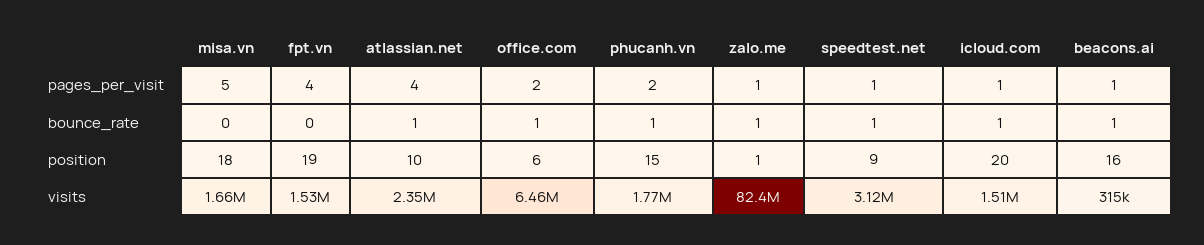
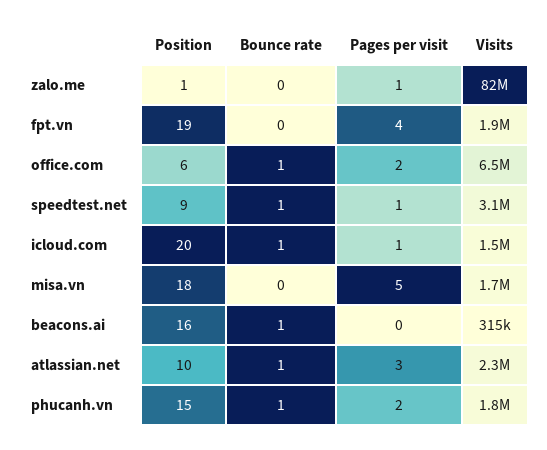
atlassian.net, pages_per_visit: 4 -> 3
beacons.ai, pages_per_visit: 1 -> 0
zalo.me, bounce_rate: 1 -> 0
fpt.vn, visits: 1530000 -> 1900000

